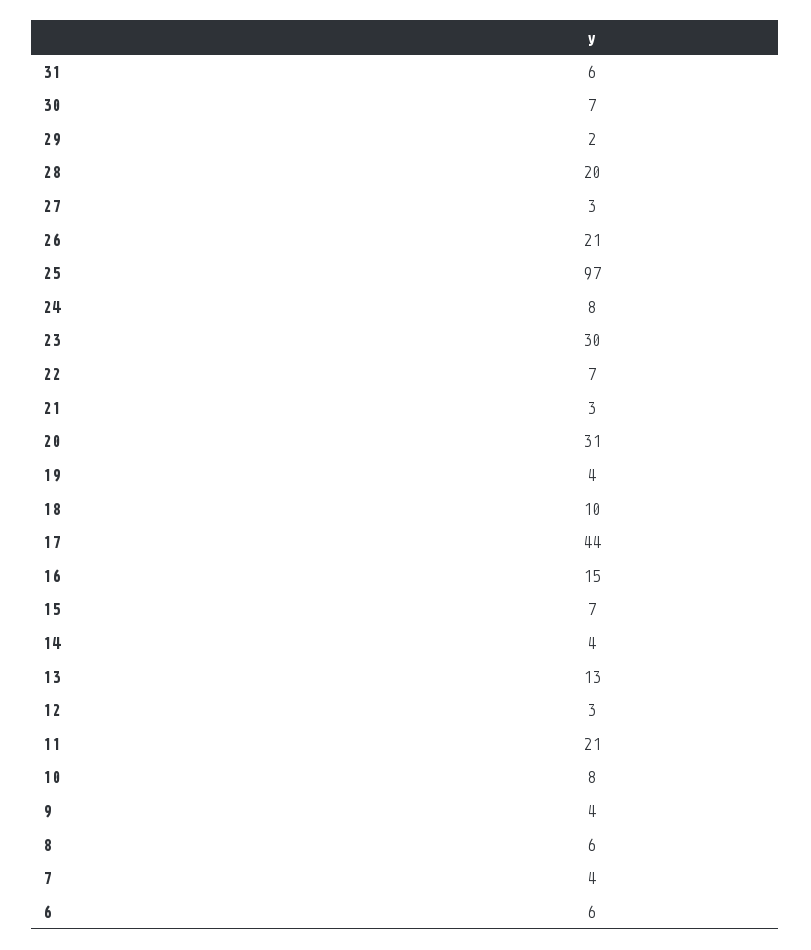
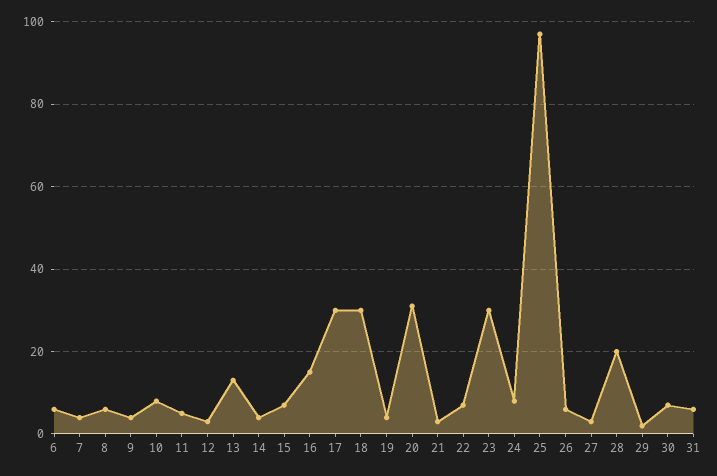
26: 21 -> 5
18: 10 -> 30
17: 44 -> 30
11: 21 -> 5

